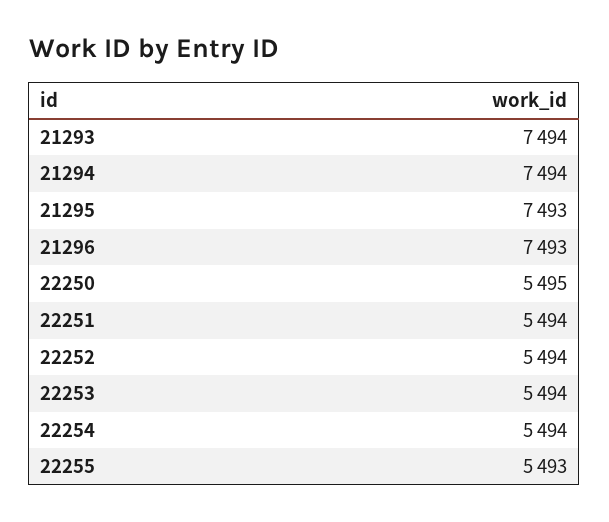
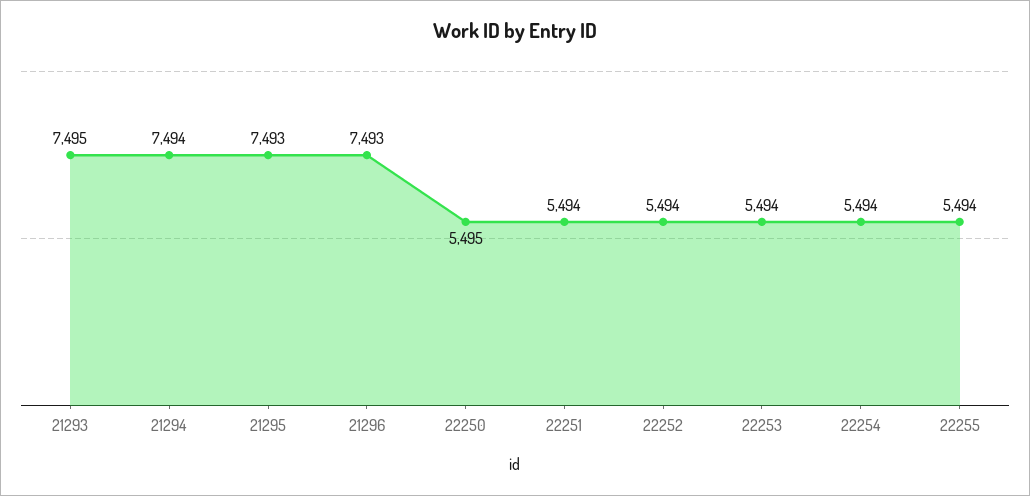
21293: 7494 -> 7495
22255: 5493 -> 5494

